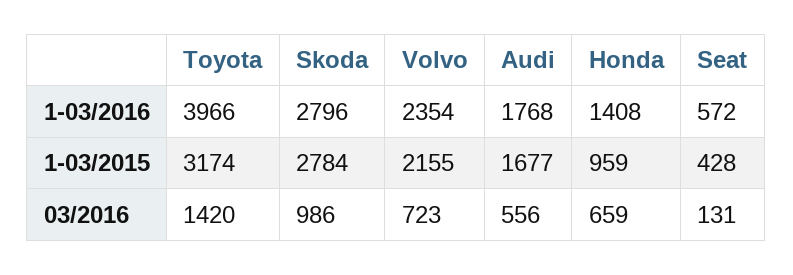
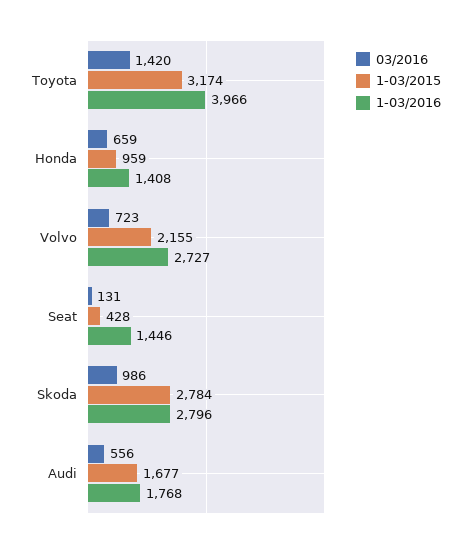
1-03/2016, Volvo: 2354 -> 2727
1-03/2016, Seat: 572 -> 1446

